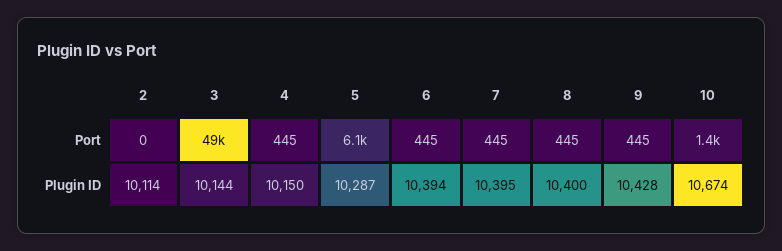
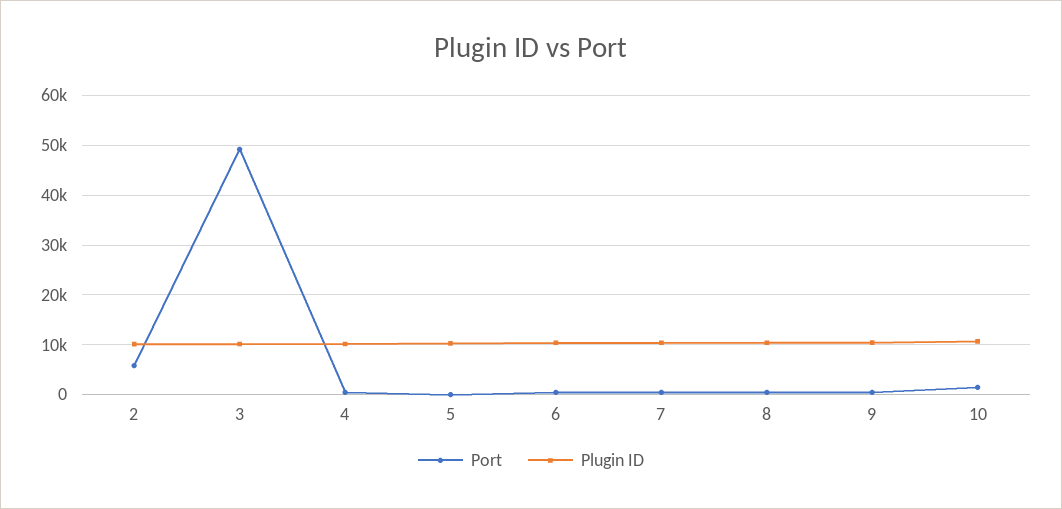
Port, 2: 0 -> 6000
Port, 5: 6100 -> 0

